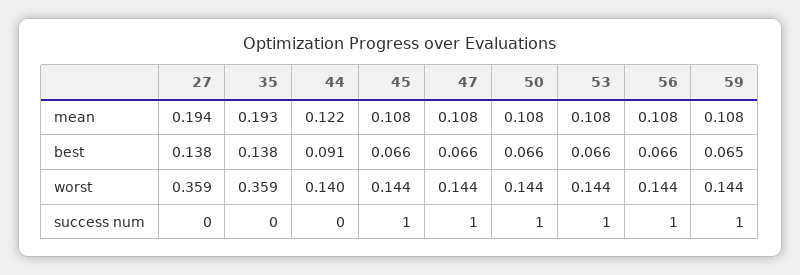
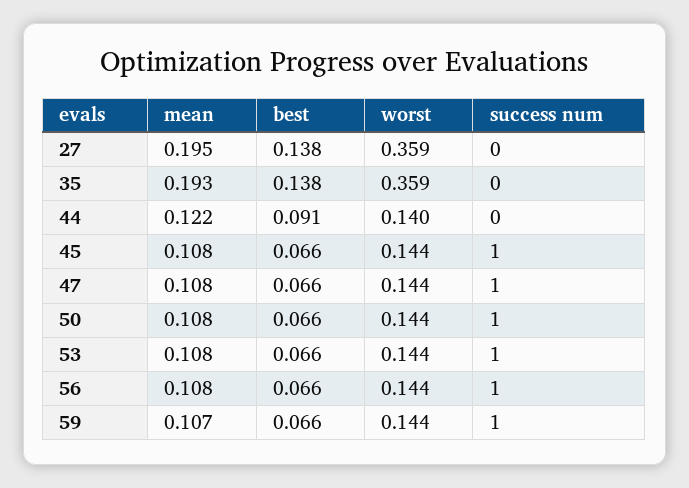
27, mean: 0.194 -> 0.195
59, mean: 0.108 -> 0.107
59, best: 0.065 -> 0.066

